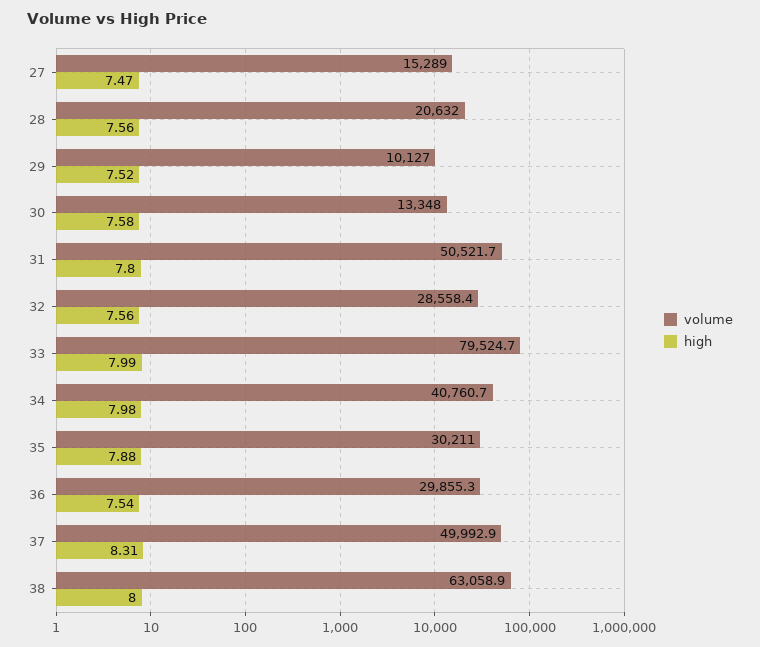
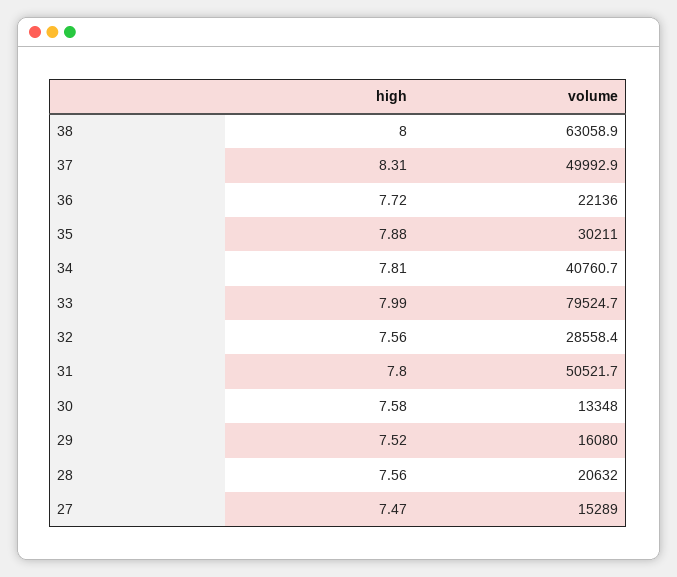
volume, 29: 10127 -> 16080
high, 34: 7.98 -> 7.81
volume, 36: 29855.3 -> 22136
high, 36: 7.54 -> 7.72

